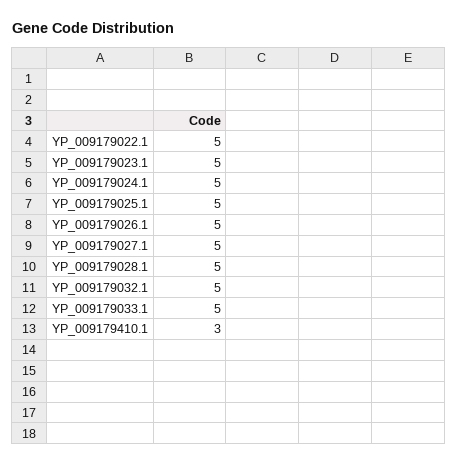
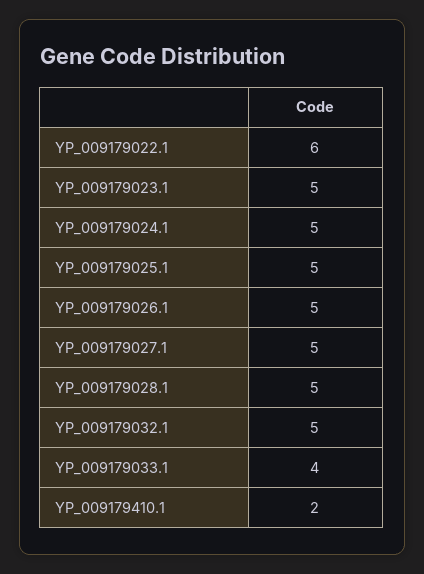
YP_009179022.1: 5 -> 6
YP_009179033.1: 5 -> 4
YP_009179410.1: 3 -> 2

